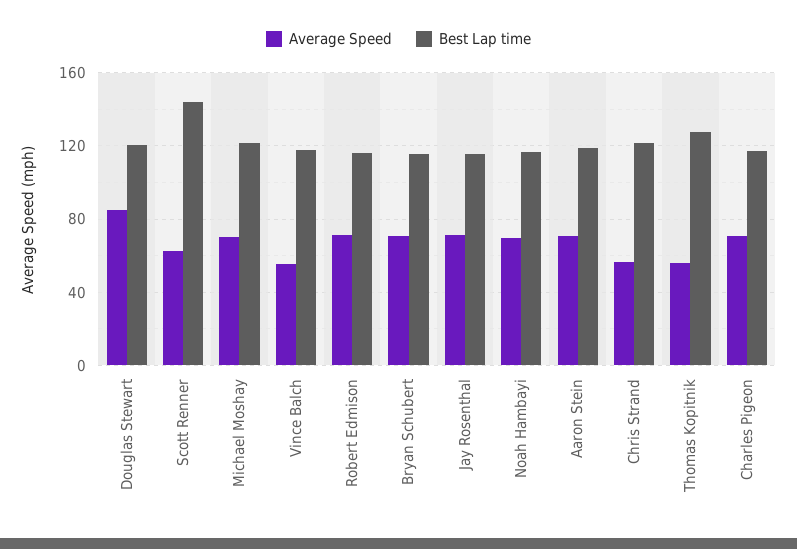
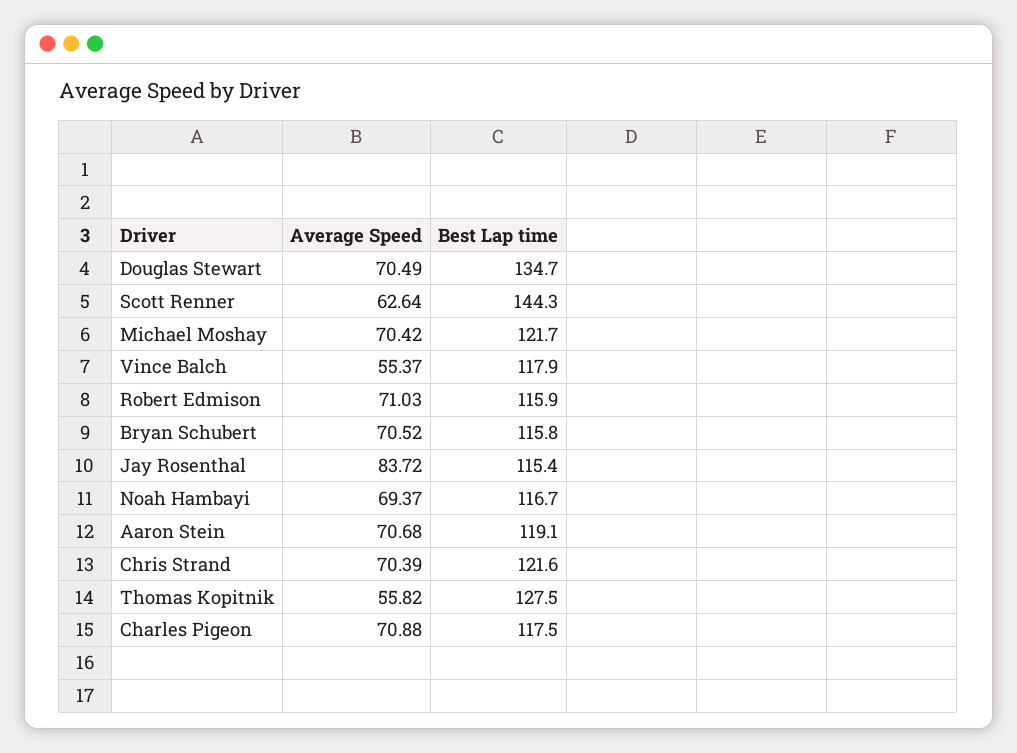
Average Speed, Douglas Stewart: 85 -> 70.49
Best Lap time, Douglas Stewart: 120 -> 134.7
Average Speed, Jay Rosenthal: 70 -> 83.72
Average Speed, Chris Strand: 55 -> 70.39

